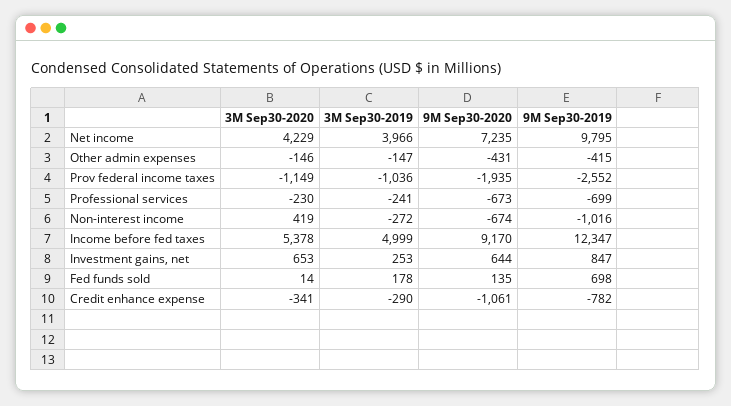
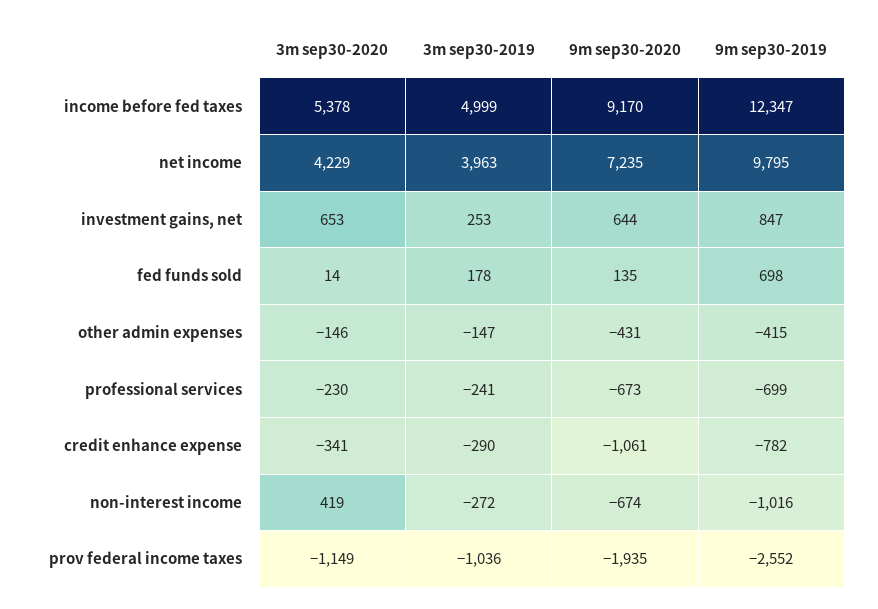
3M Sep30-2019, Net income: 3966 -> 3963

